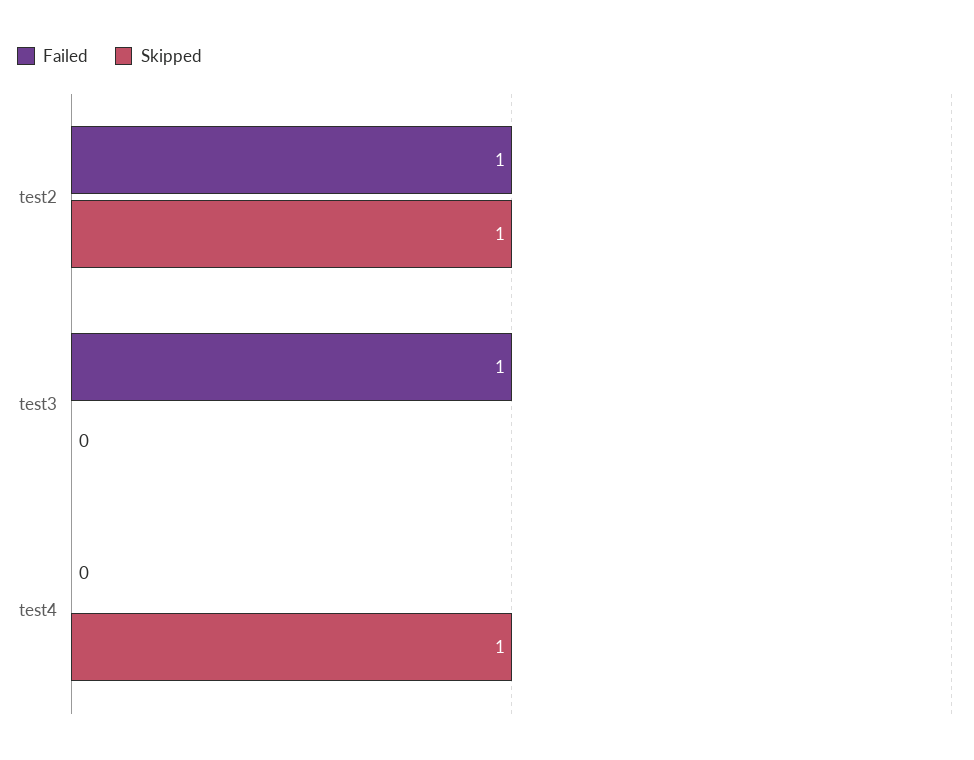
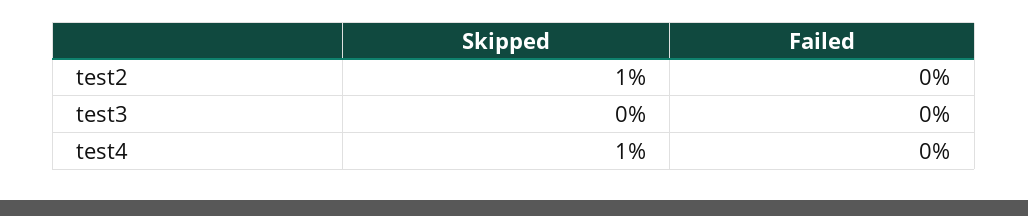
Failed, test2: 1 -> 0
Failed, test3: 1 -> 0

